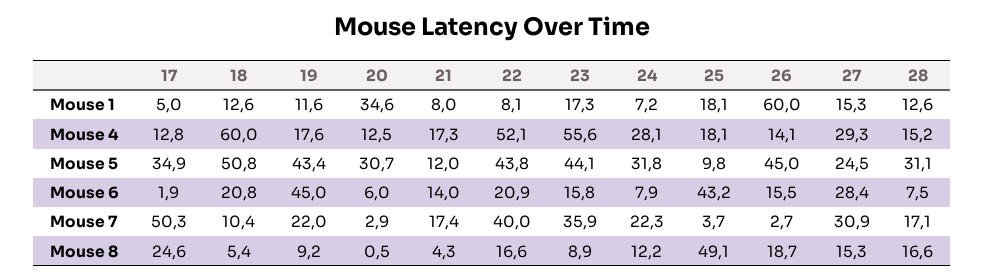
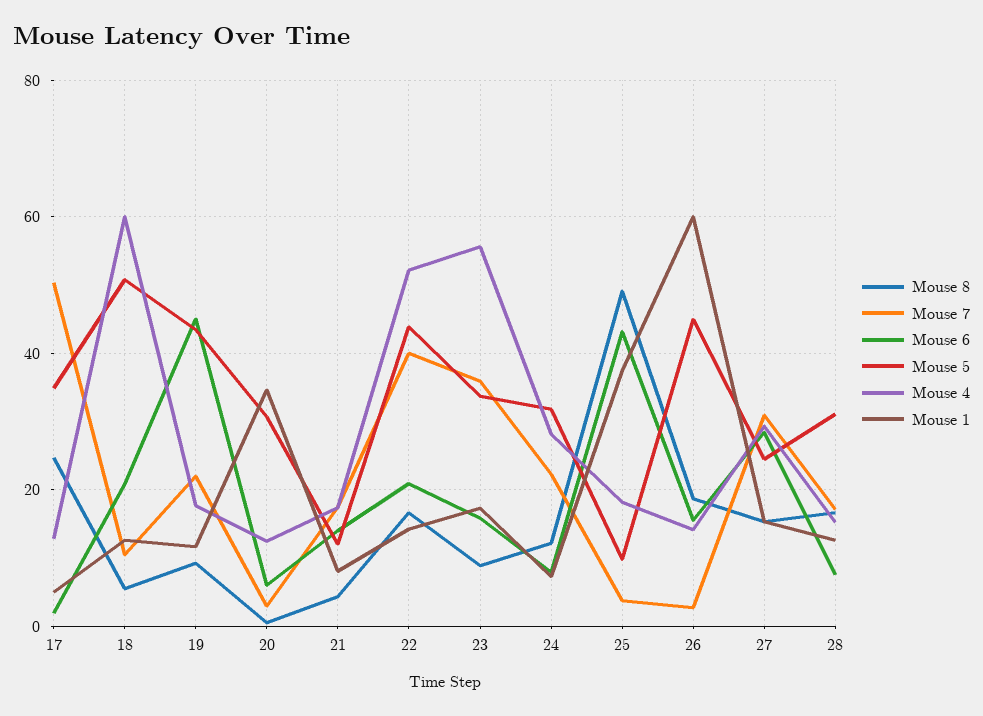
Mouse 1, 22: 8.1 -> 14
Mouse 1, 25: 18.1 -> 38
Mouse 5, 23: 44.1 -> 34

